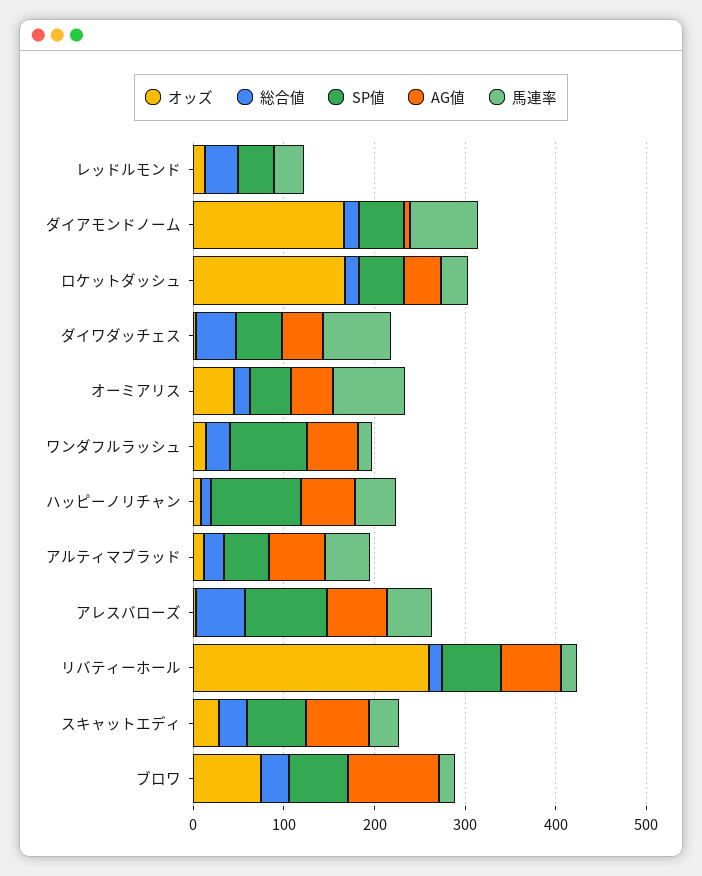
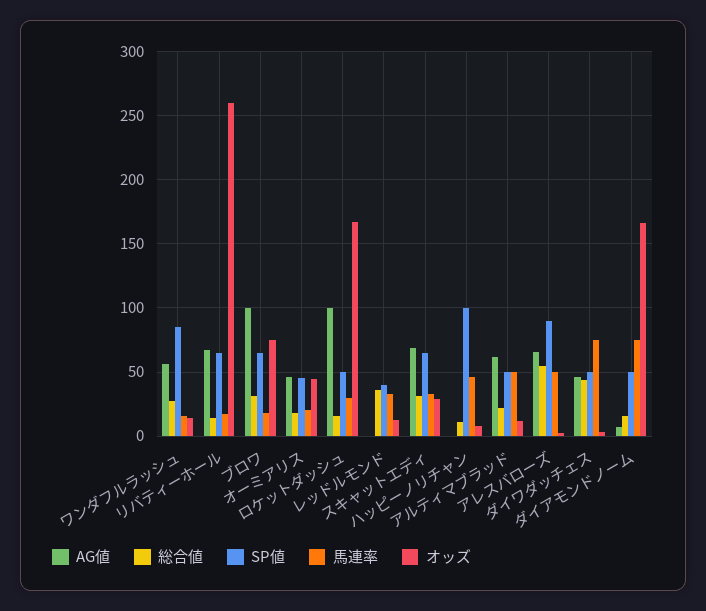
AG値, ロケットダッシュ: 40 -> 100
馬連率, オーミアリス: 80 -> 20
AG値, ハッピーノリチャン: 60 -> 0

